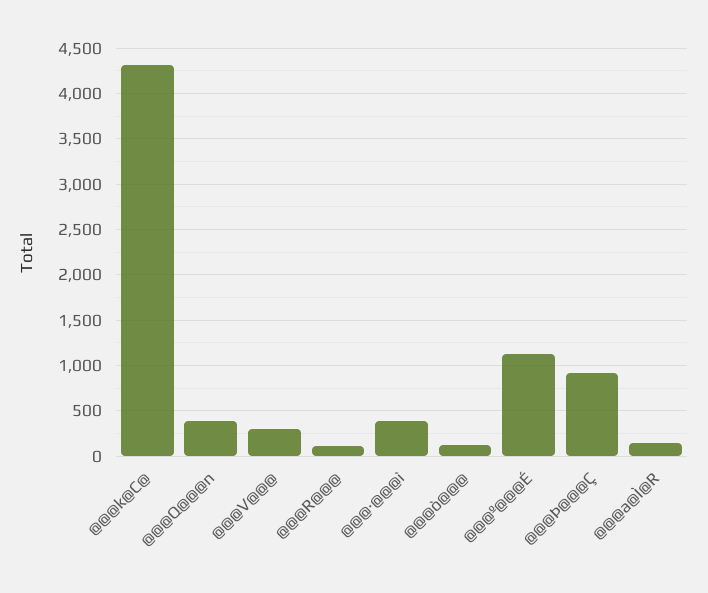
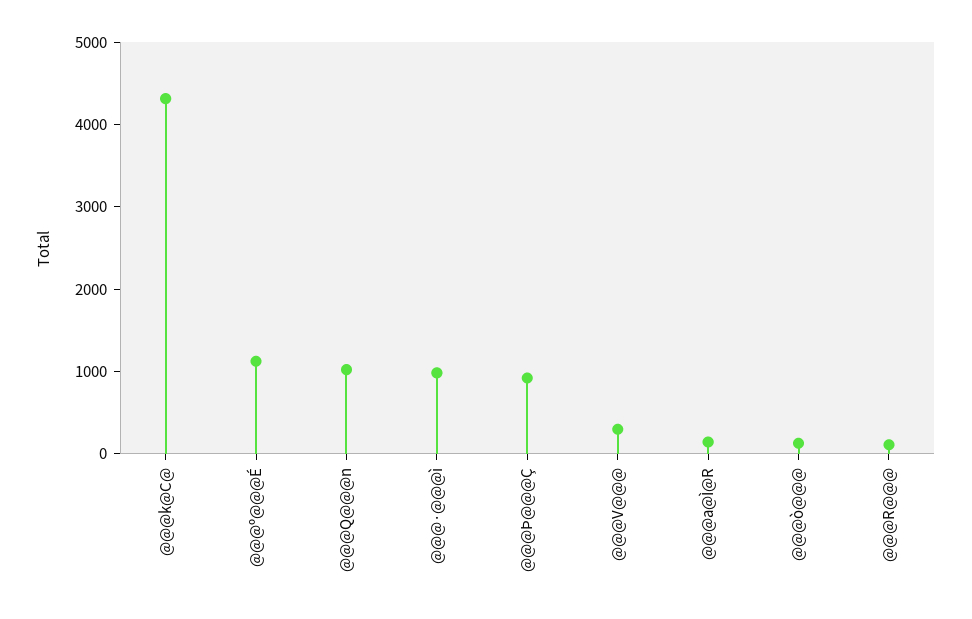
@@@Q@@@n: 400 -> 1000
@@@·@@@ì: 400 -> 1000

